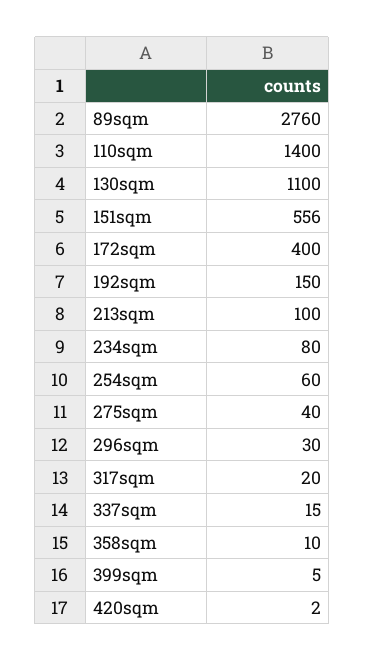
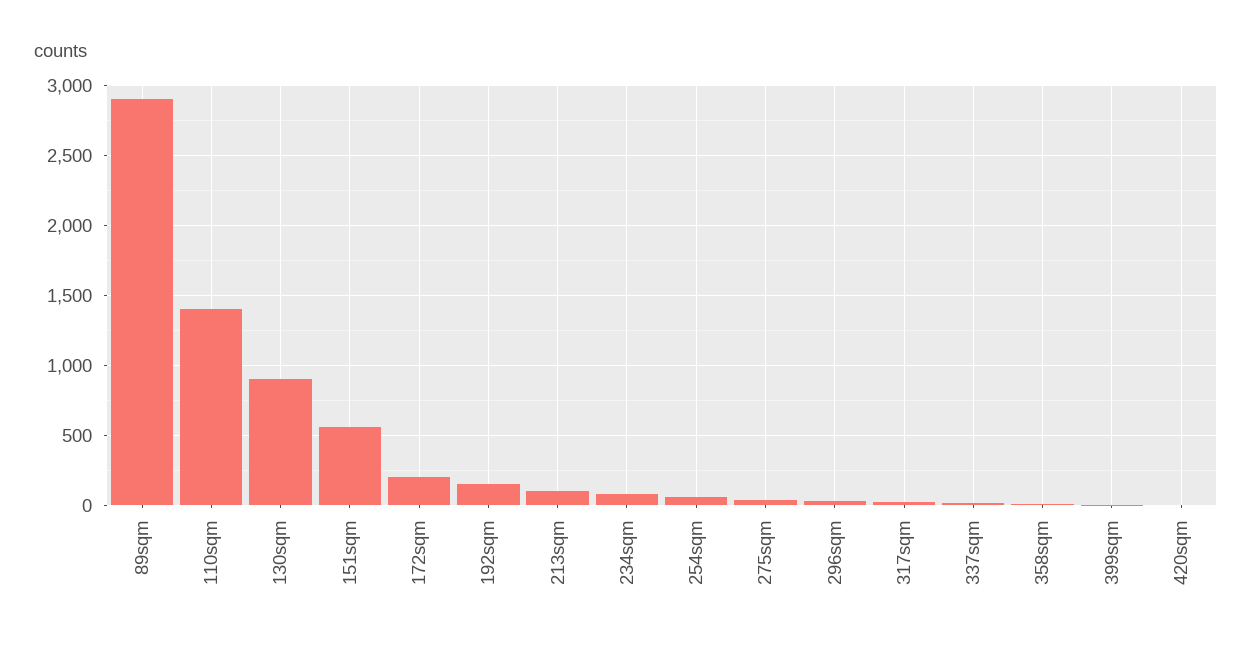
89sqm: 2760 -> 2900
130sqm: 1100 -> 900
172sqm: 400 -> 200

